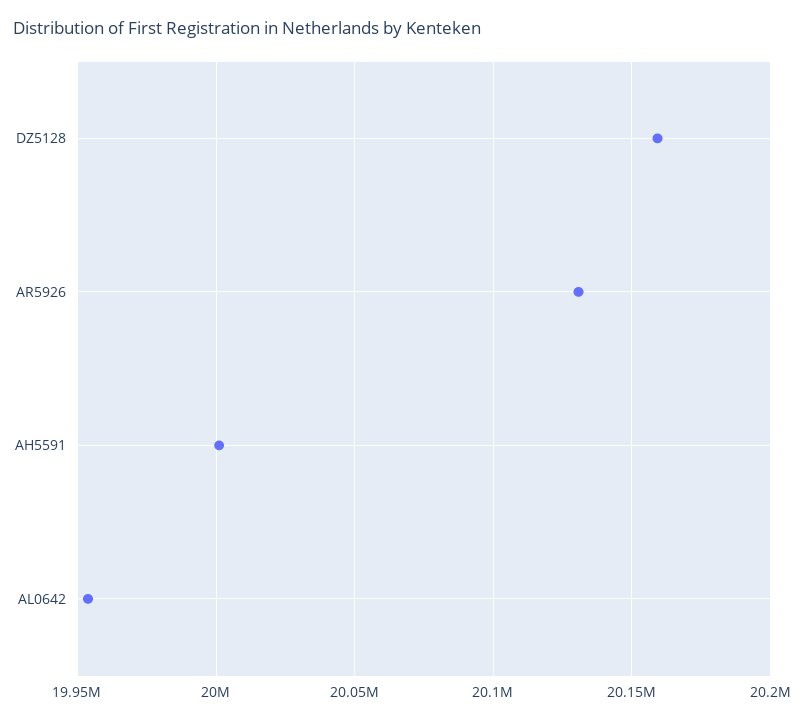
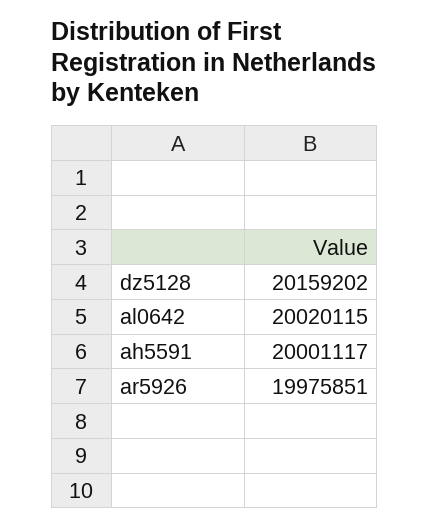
AR5926: 20130000 -> 19975851
AL0642: 19955000 -> 20020115

